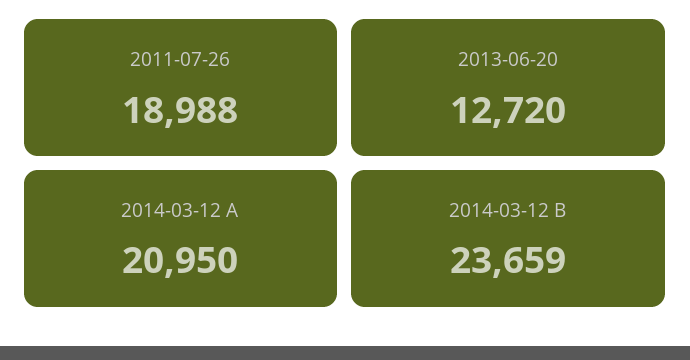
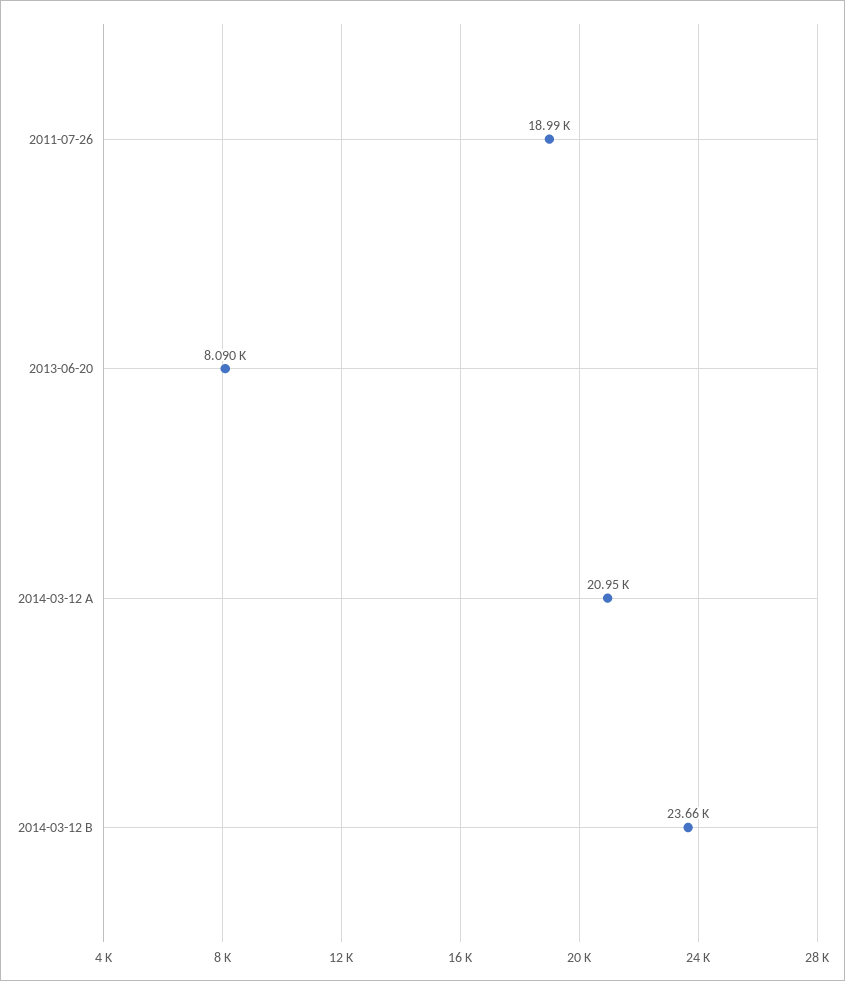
2013-06-20: 12720 -> 8090

